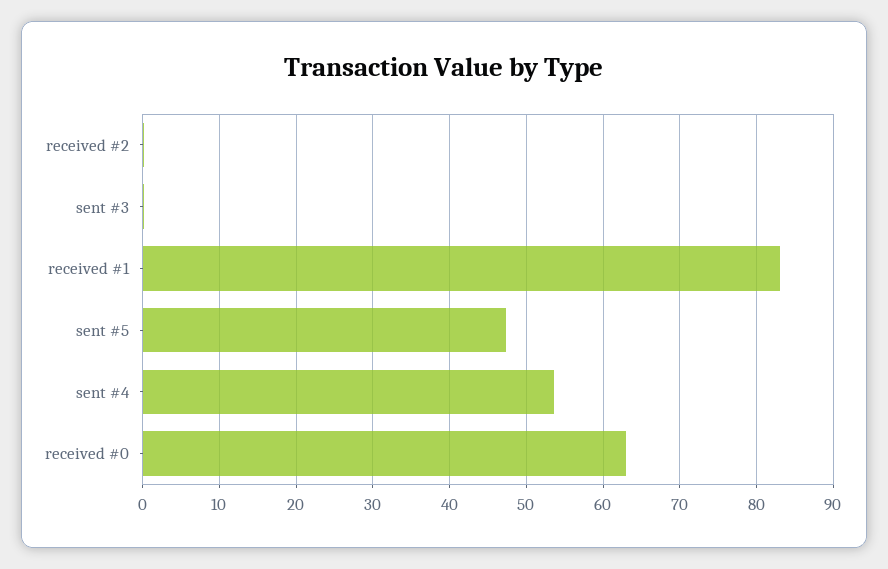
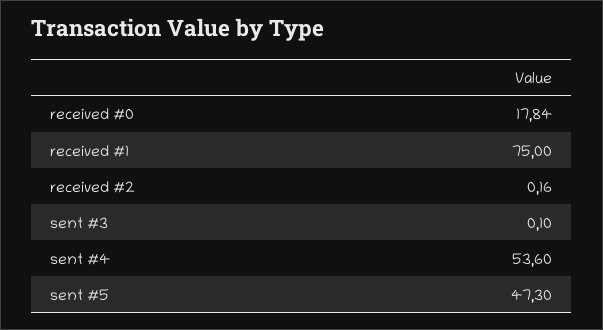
received #1: 83 -> 75
received #0: 63 -> 17.84

